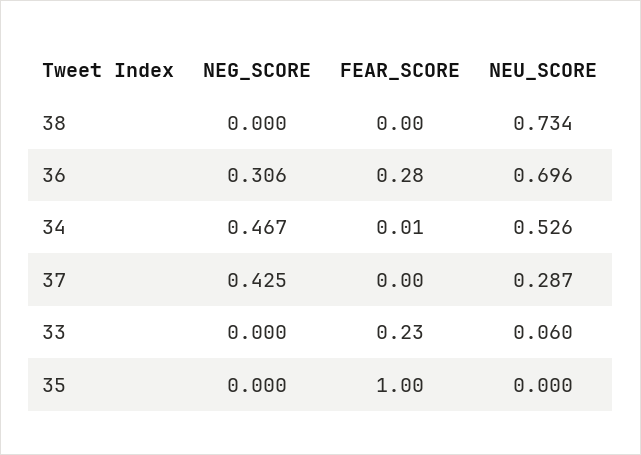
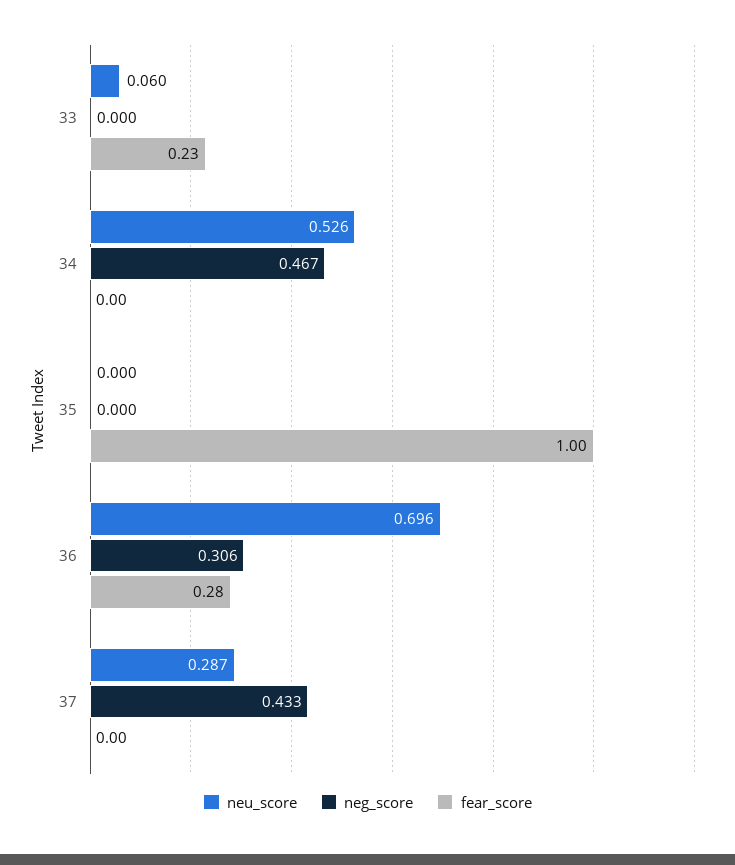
NEG_SCORE, 38: 0 -> none
FEAR_SCORE, 38: 0 -> none
NEU_SCORE, 38: 0.734 -> none
FEAR_SCORE, 34: 0.01 -> 0
NEG_SCORE, 37: 0.425 -> 0.433

